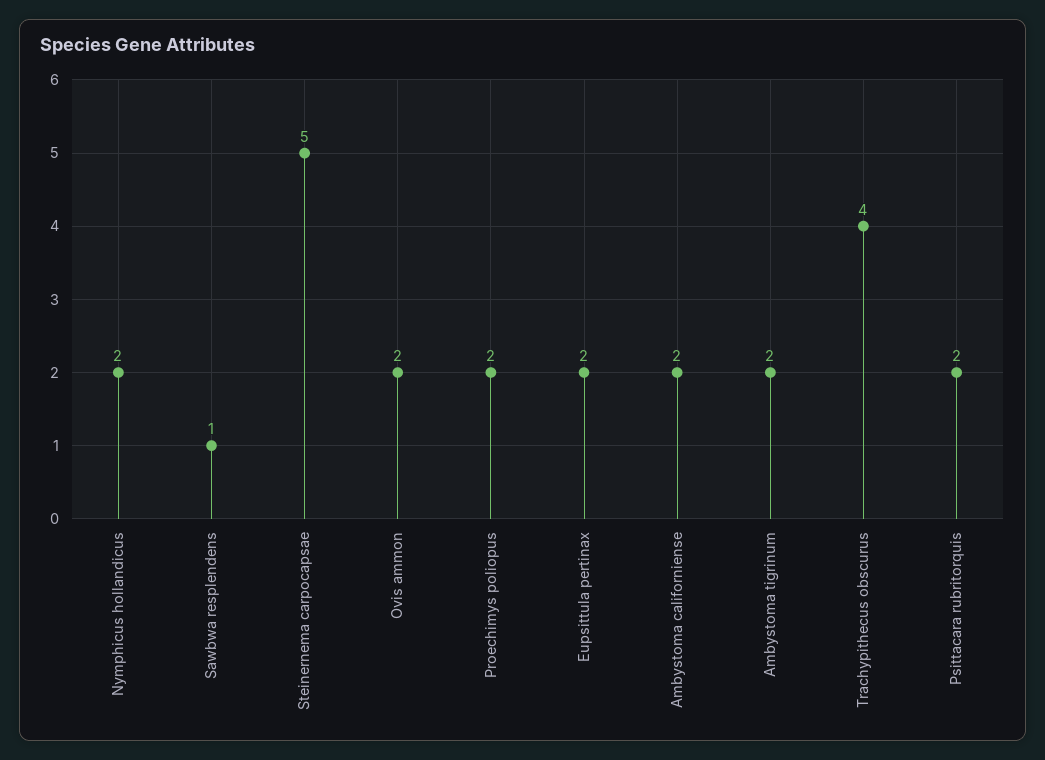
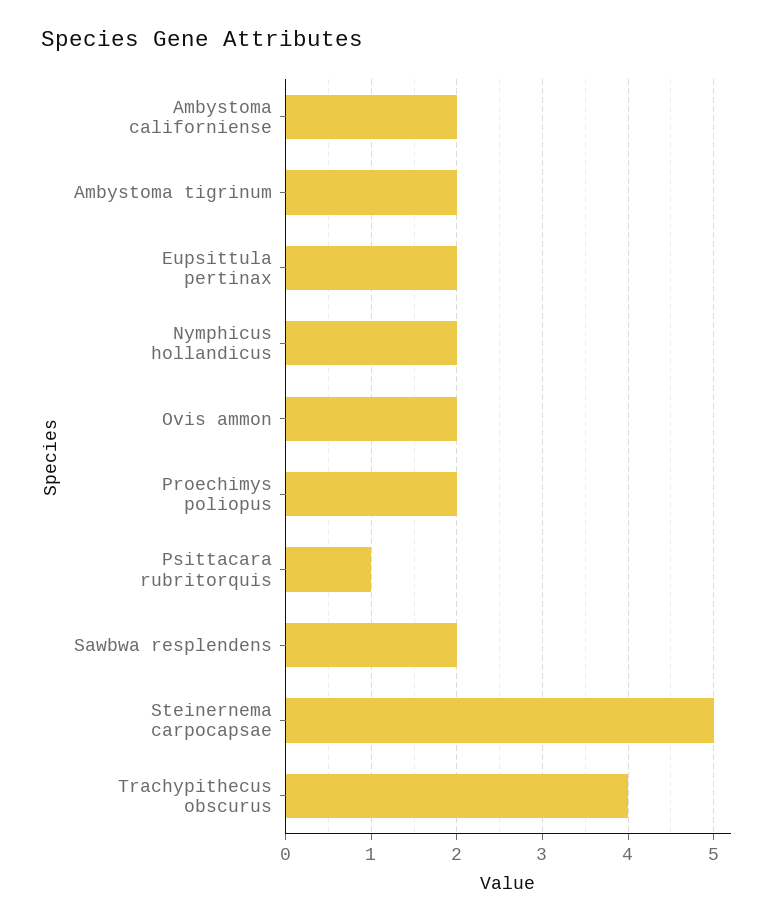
Sawbwa resplendens: 1 -> 2
Psittacara rubritorquis: 2 -> 1

